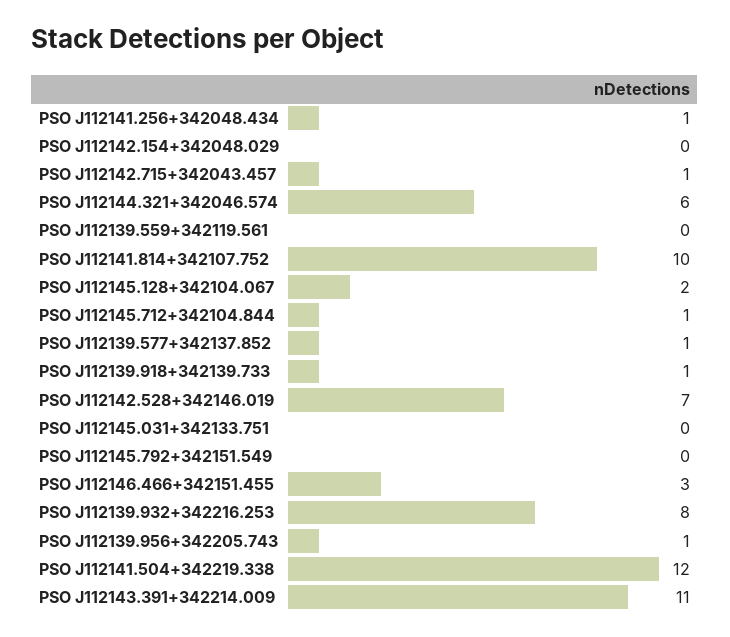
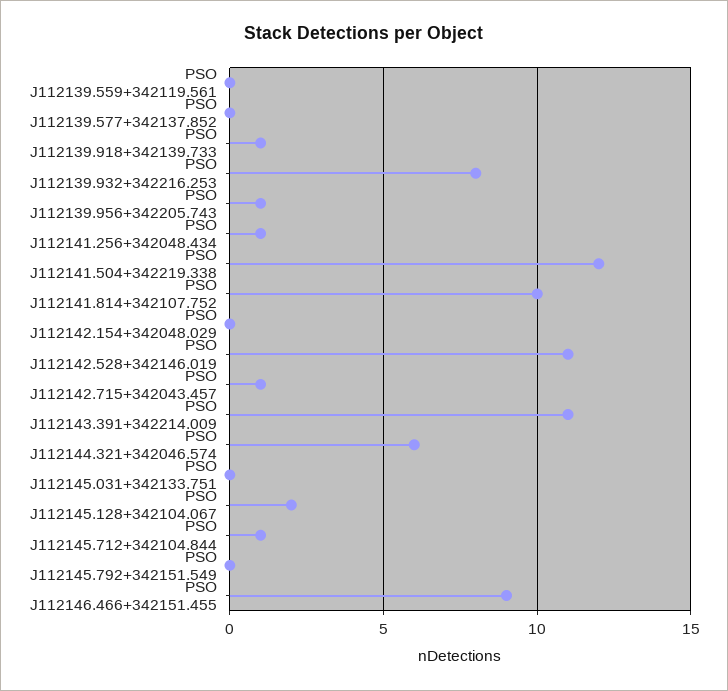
PSO J112139.577+342137.852: 1 -> 0
PSO J112142.528+342146.019: 7 -> 11
PSO J112146.466+342151.455: 3 -> 9

